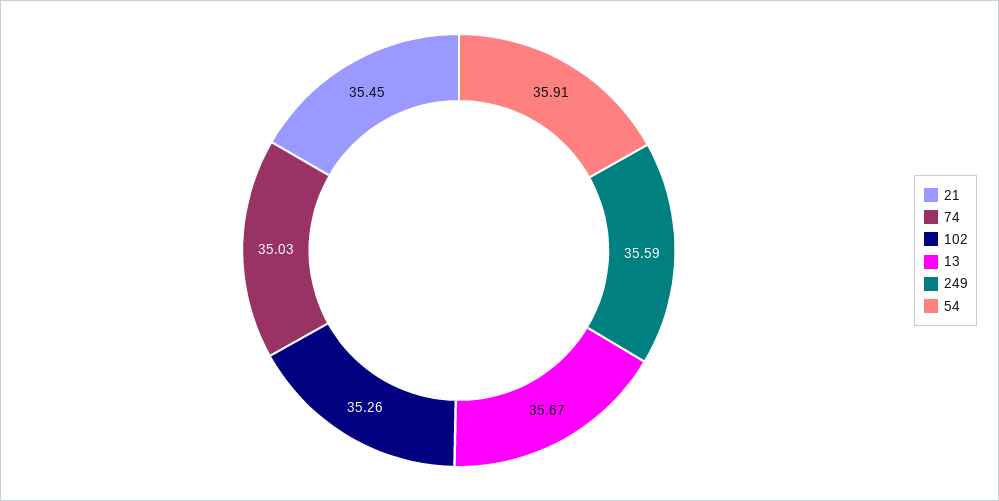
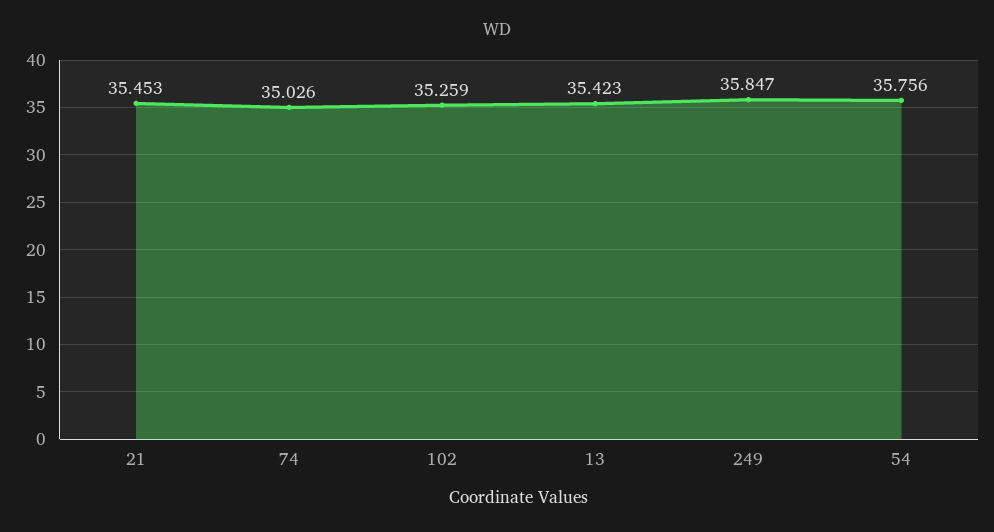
13: 35.67 -> 35.423
249: 35.59 -> 35.847
54: 35.91 -> 35.756

